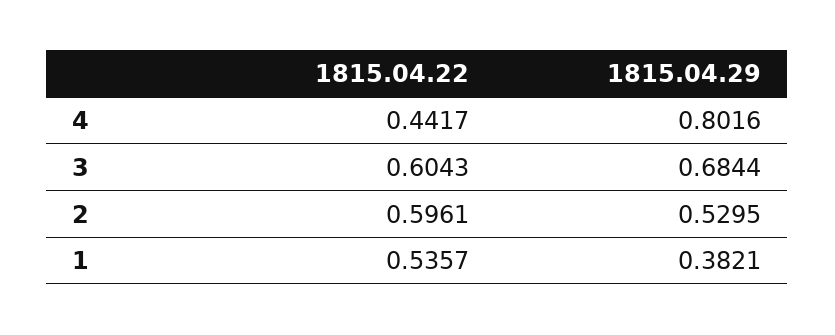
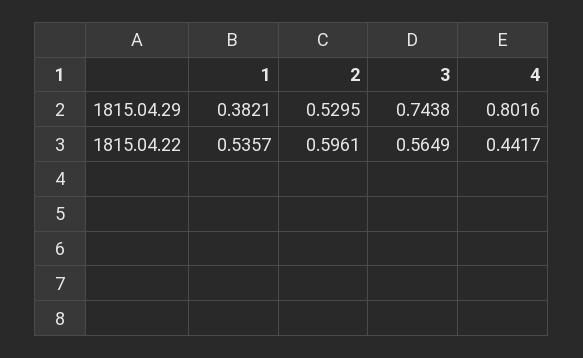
1815.04.22, 3: 0.6043 -> 0.5649
1815.04.29, 3: 0.6844 -> 0.7438

